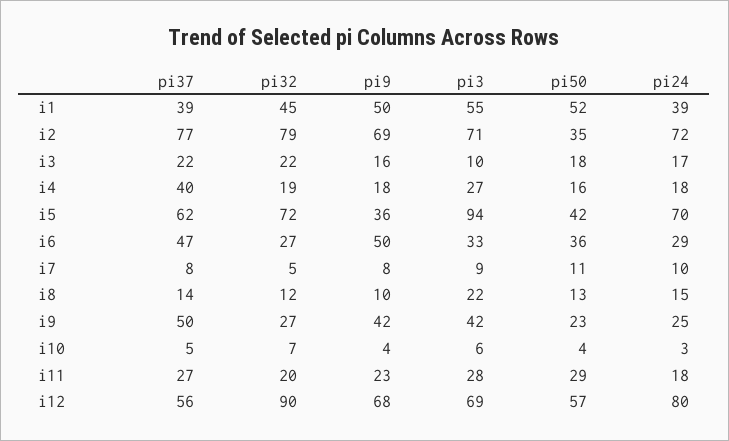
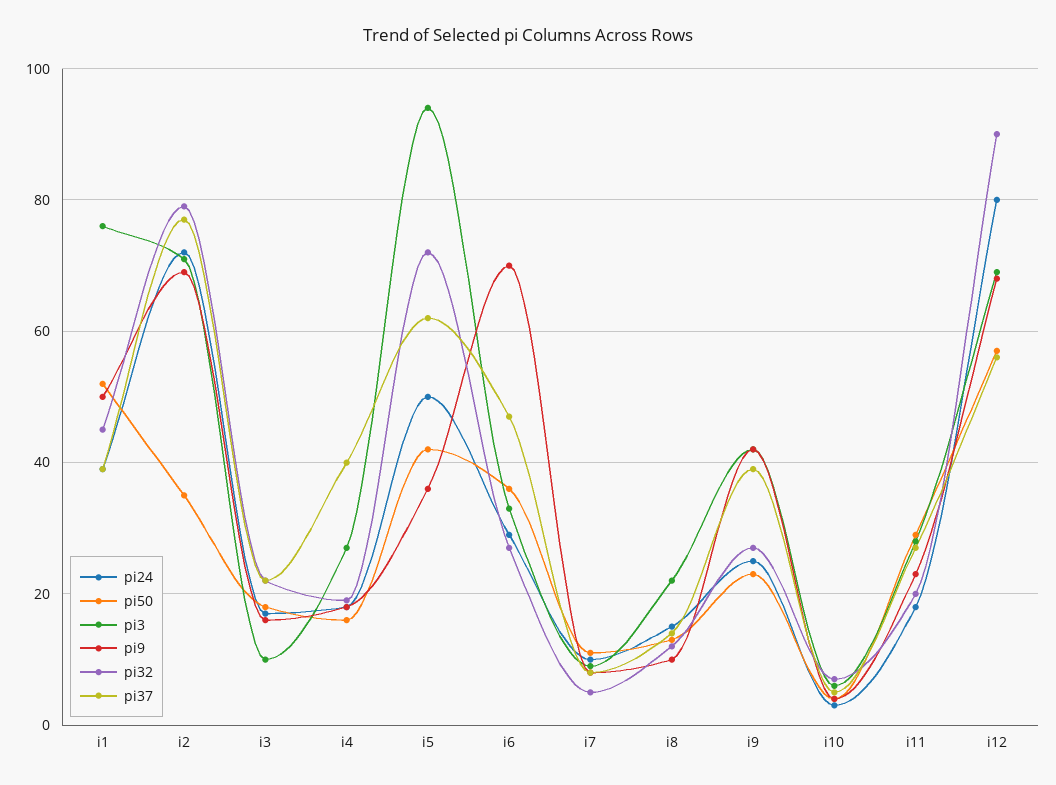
pi3, i1: 55 -> 75
pi24, i5: 70 -> 50
pi9, i6: 50 -> 70
pi37, i9: 50 -> 40

